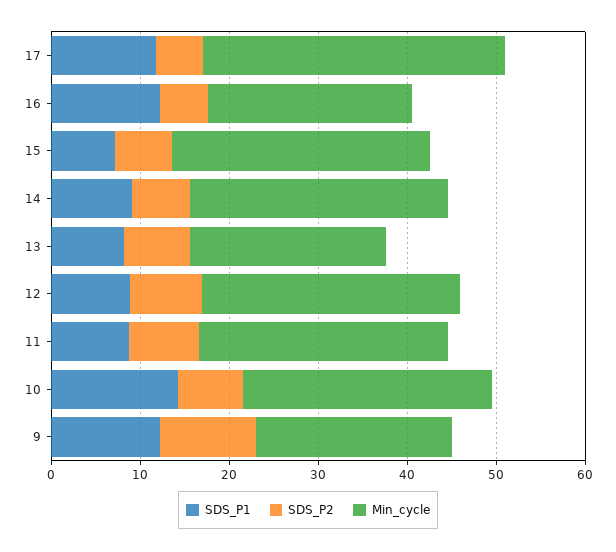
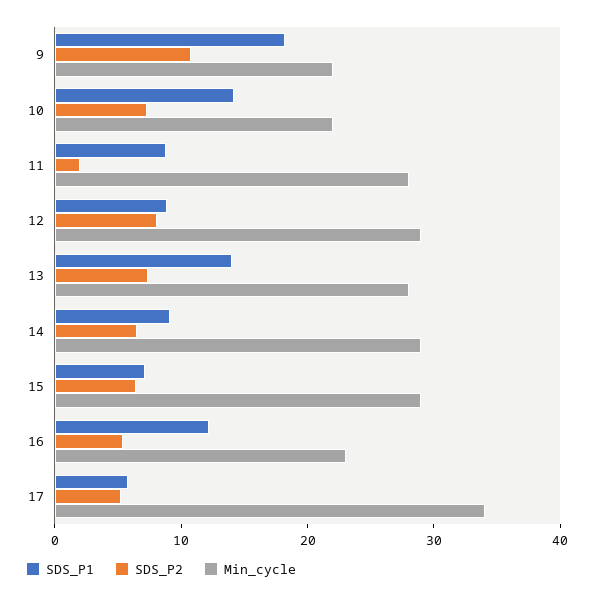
SDS_P1, 17: 12 -> 6
SDS_P1, 13: 8 -> 14
Min_cycle, 13: 22 -> 28
SDS_P2, 11: 8 -> 2
Min_cycle, 10: 28 -> 22
SDS_P1, 9: 12 -> 18

